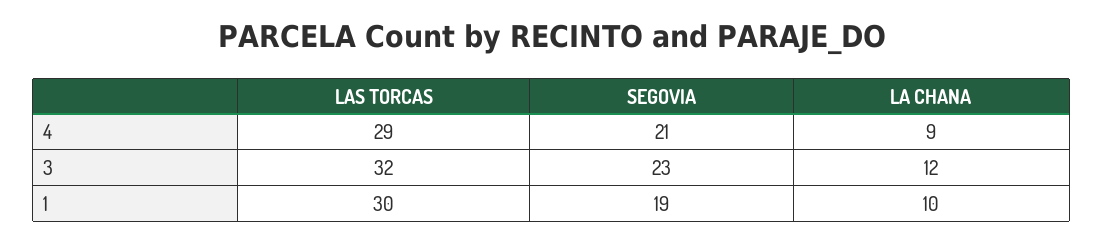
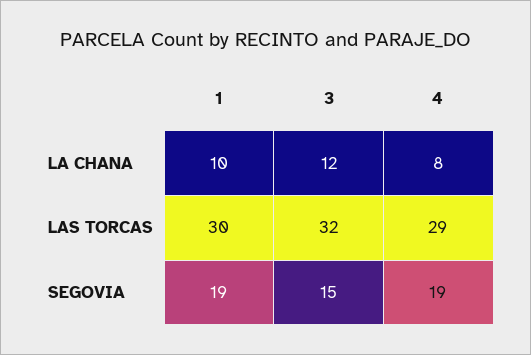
SEGOVIA, 4: 21 -> 19
LA CHANA, 4: 9 -> 8
SEGOVIA, 3: 23 -> 15

